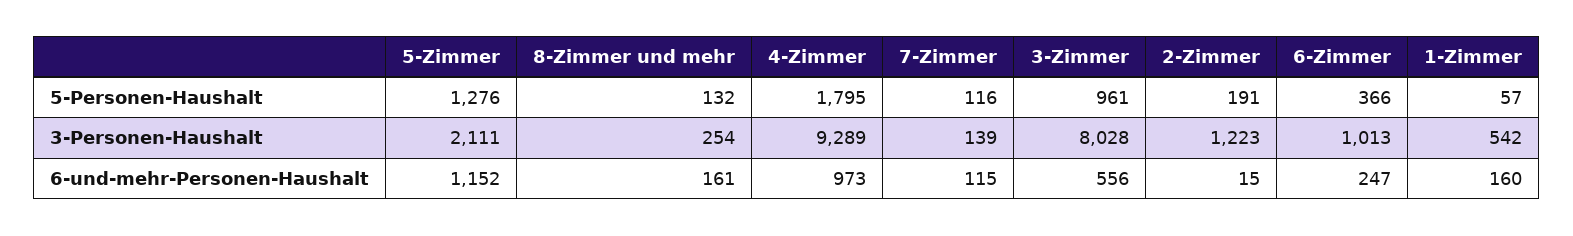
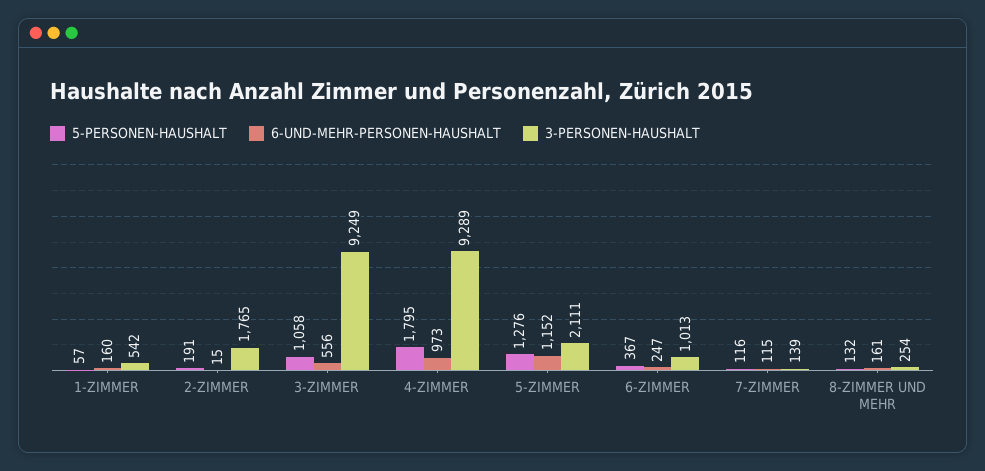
5-Personen-Haushalt, 3-Zimmer: 961 -> 1058
5-Personen-Haushalt, 6-Zimmer: 366 -> 367
3-Personen-Haushalt, 3-Zimmer: 8028 -> 9249
3-Personen-Haushalt, 2-Zimmer: 1223 -> 1765

